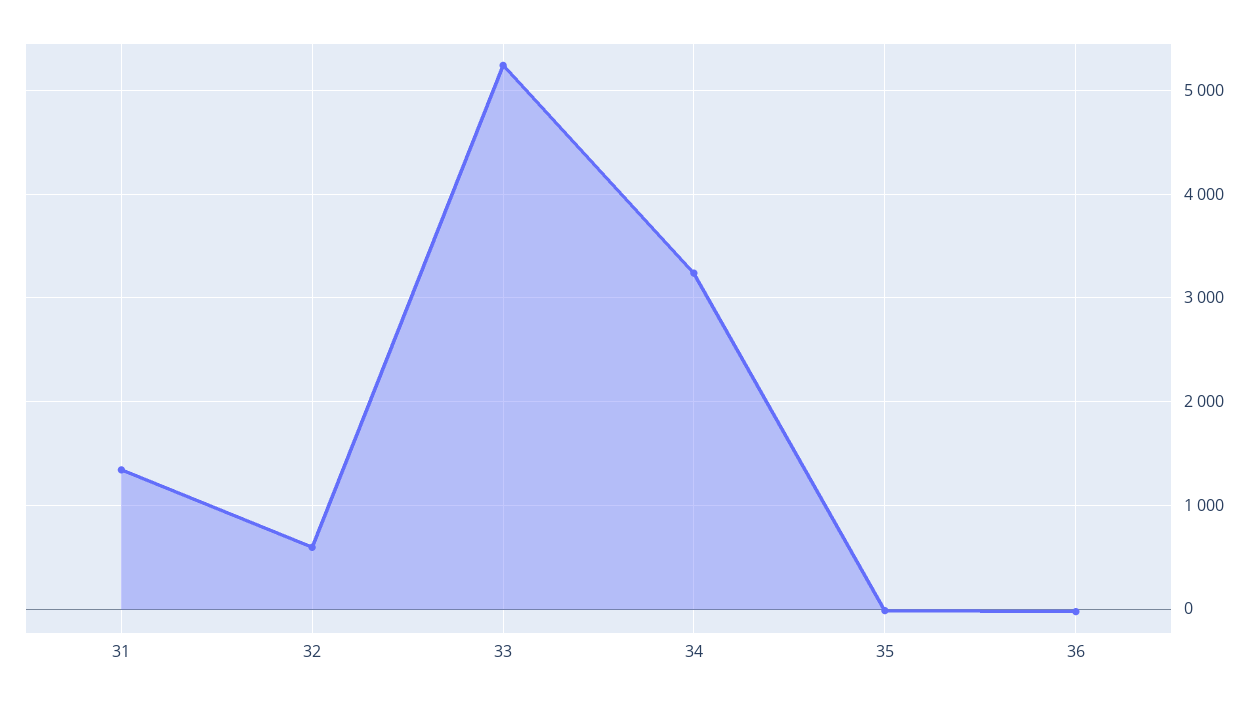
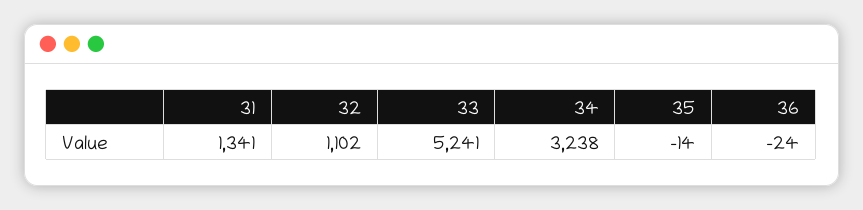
32: 600 -> 1102

